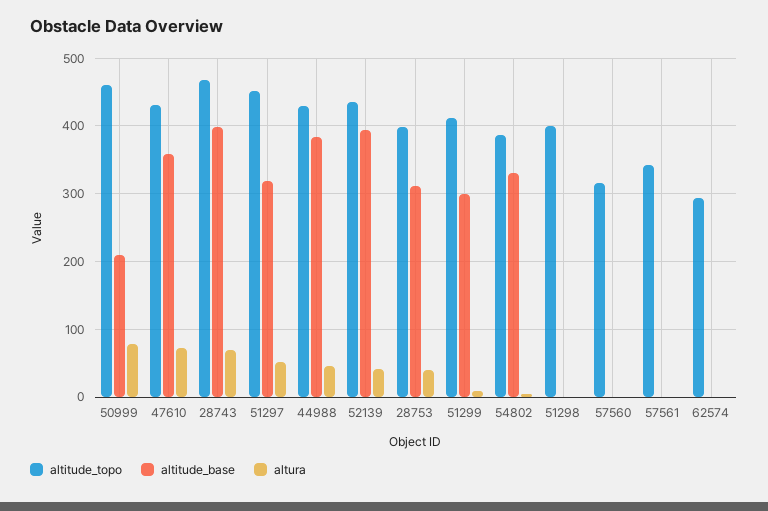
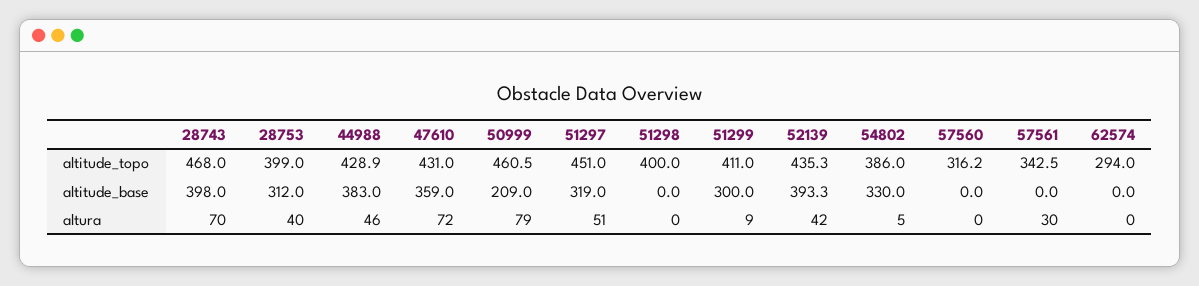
altura, 57561: 0 -> 30

